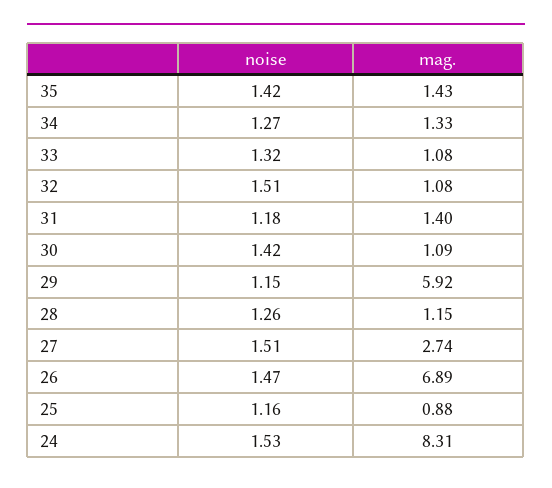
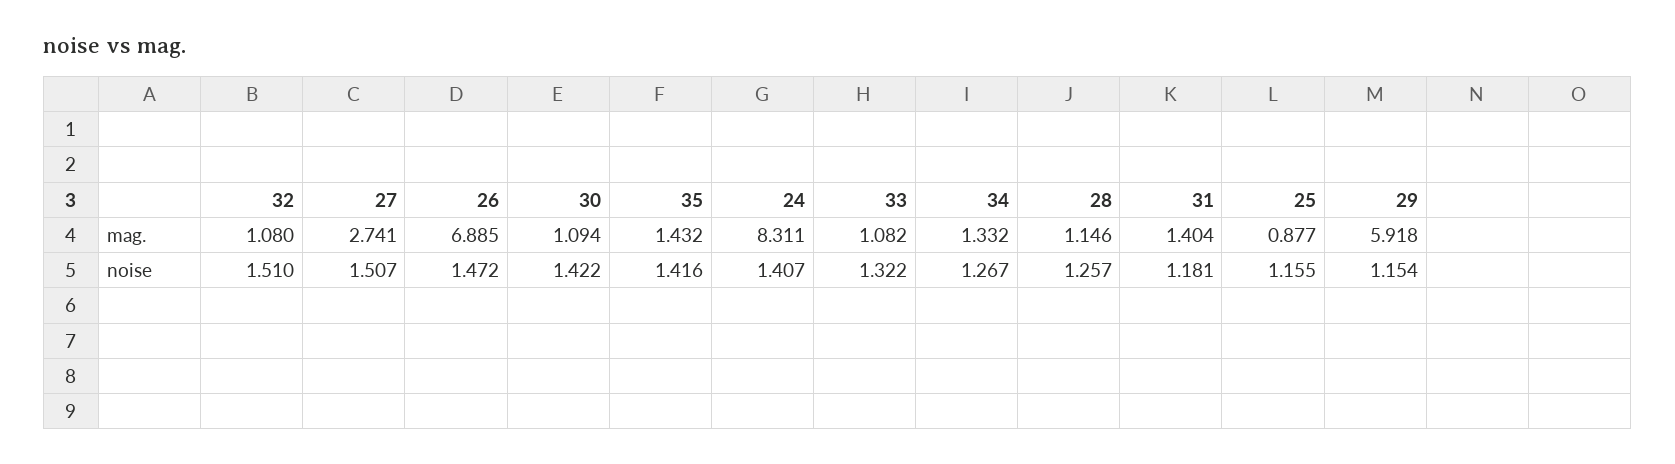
noise, 24: 1.53 -> 1.407

